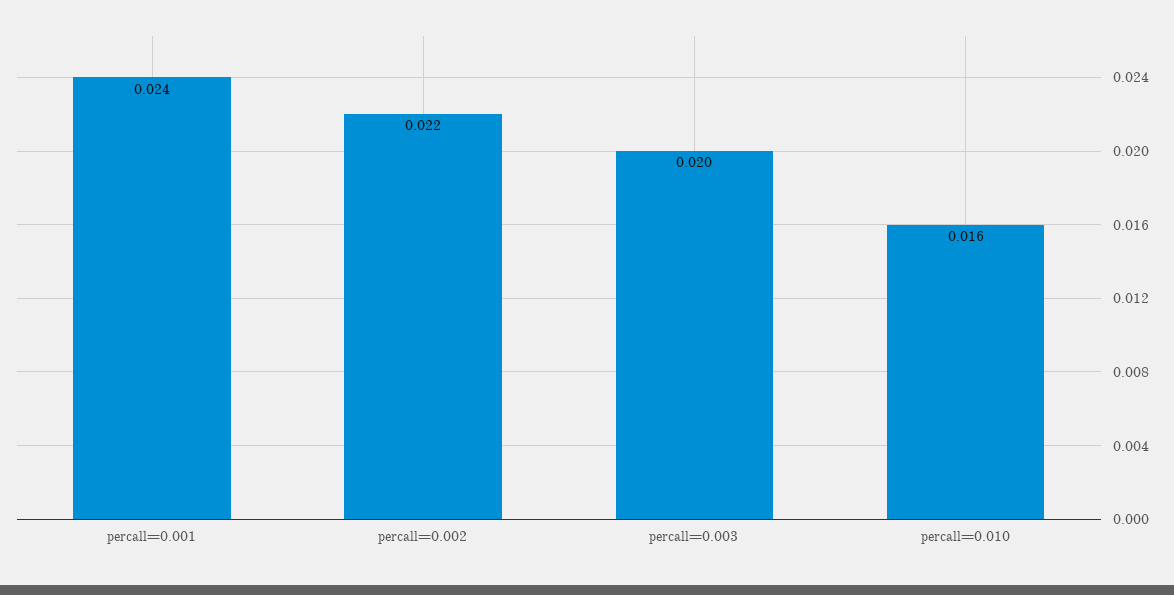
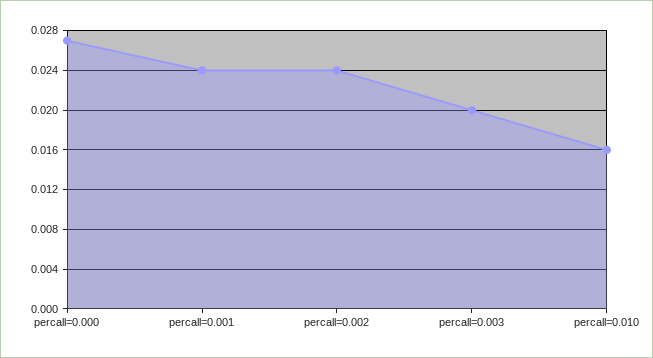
percall=0.002: 0.022 -> 0.024
percall=0.000: none -> 0.027

